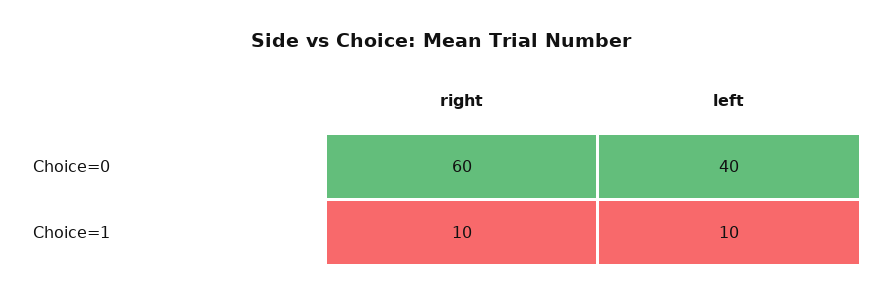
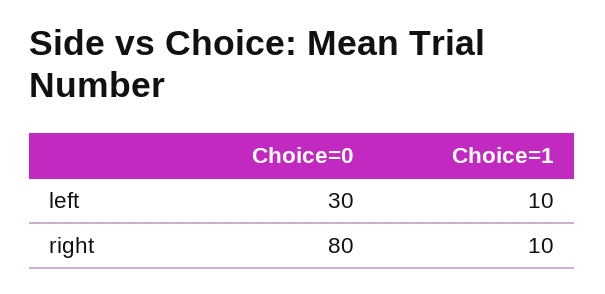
right, Choice=0: 60 -> 80
left, Choice=0: 40 -> 30

